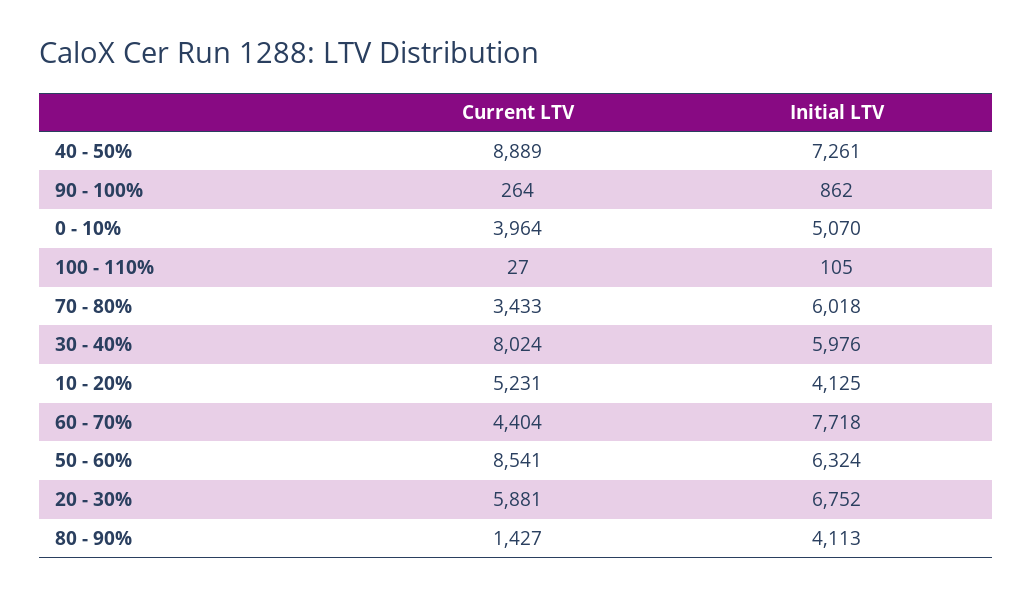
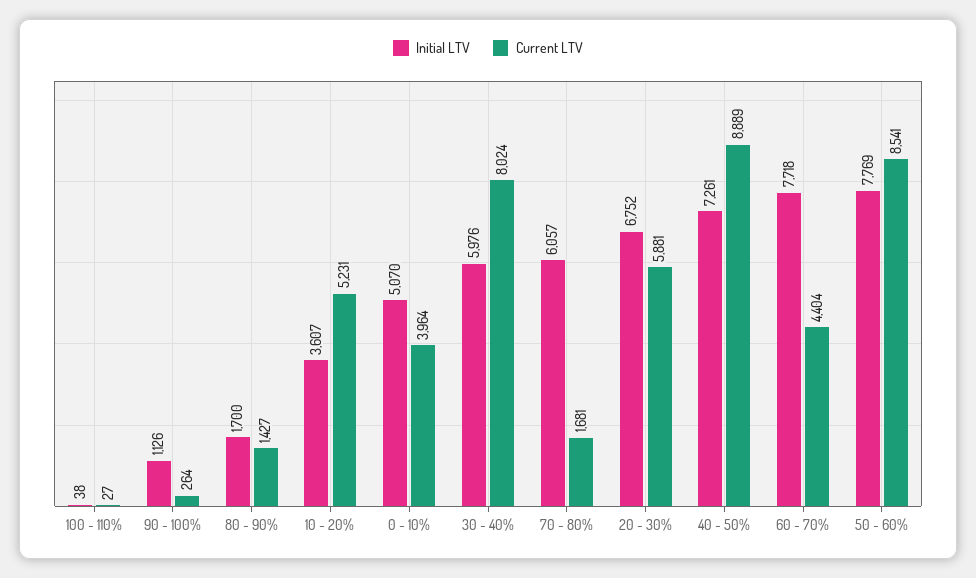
Initial LTV, 90 - 100%: 862 -> 1126
Initial LTV, 100 - 110%: 105 -> 38
Current LTV, 70 - 80%: 3433 -> 1681
Initial LTV, 70 - 80%: 6018 -> 6057
Initial LTV, 10 - 20%: 4125 -> 3607
Initial LTV, 50 - 60%: 6324 -> 7769
Initial LTV, 80 - 90%: 4113 -> 1700

